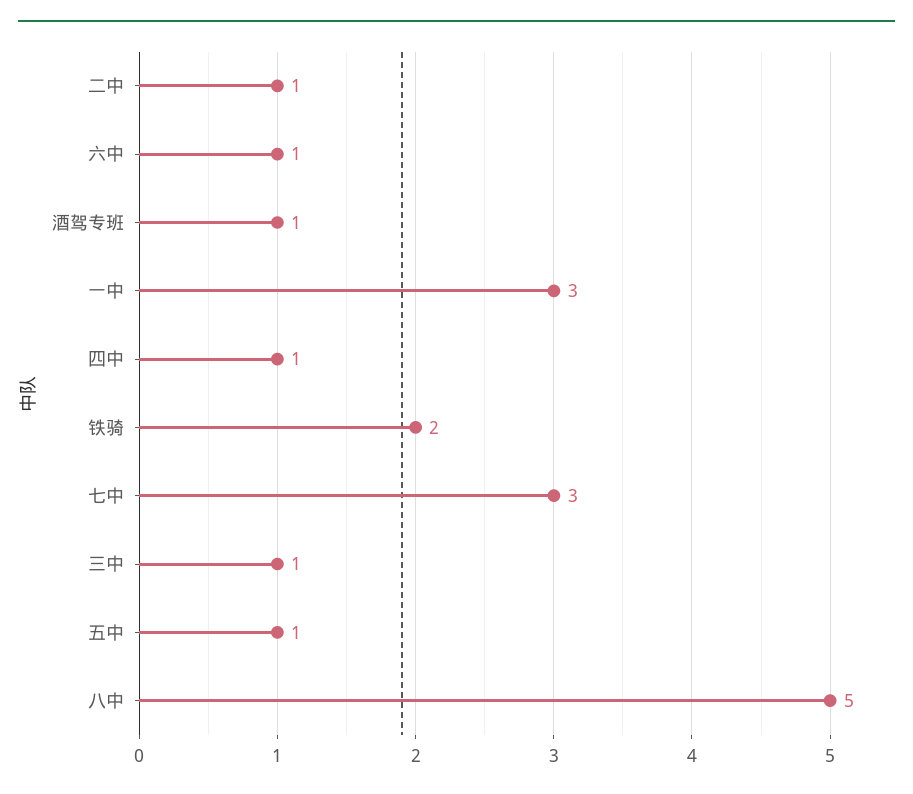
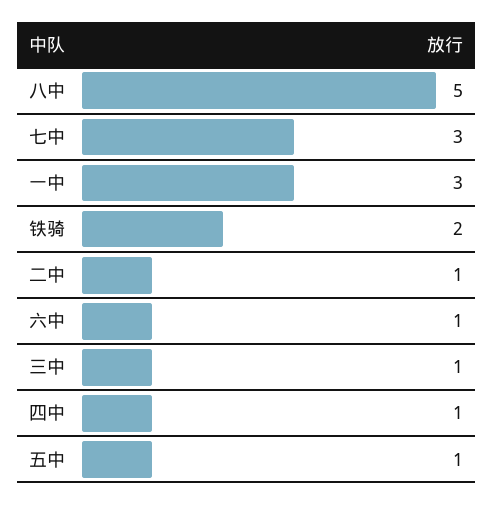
酒驾专班: 1 -> none

